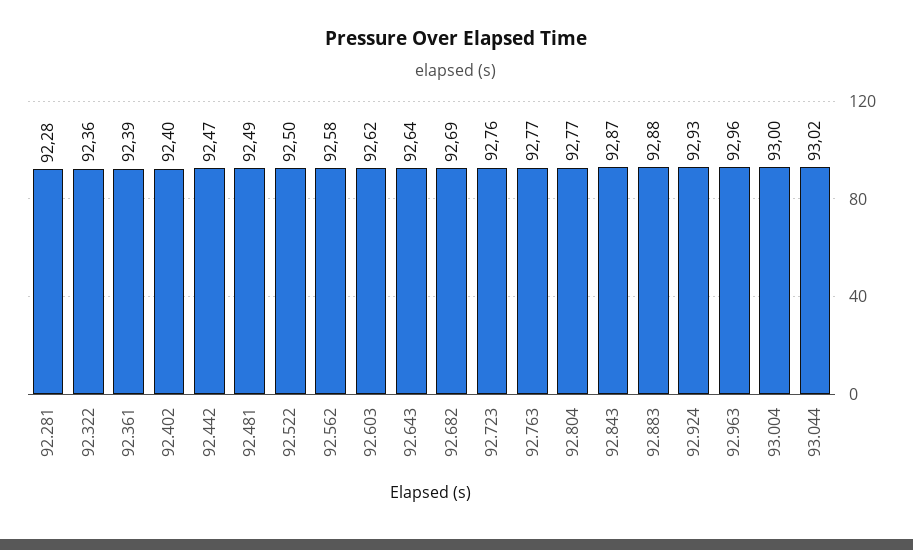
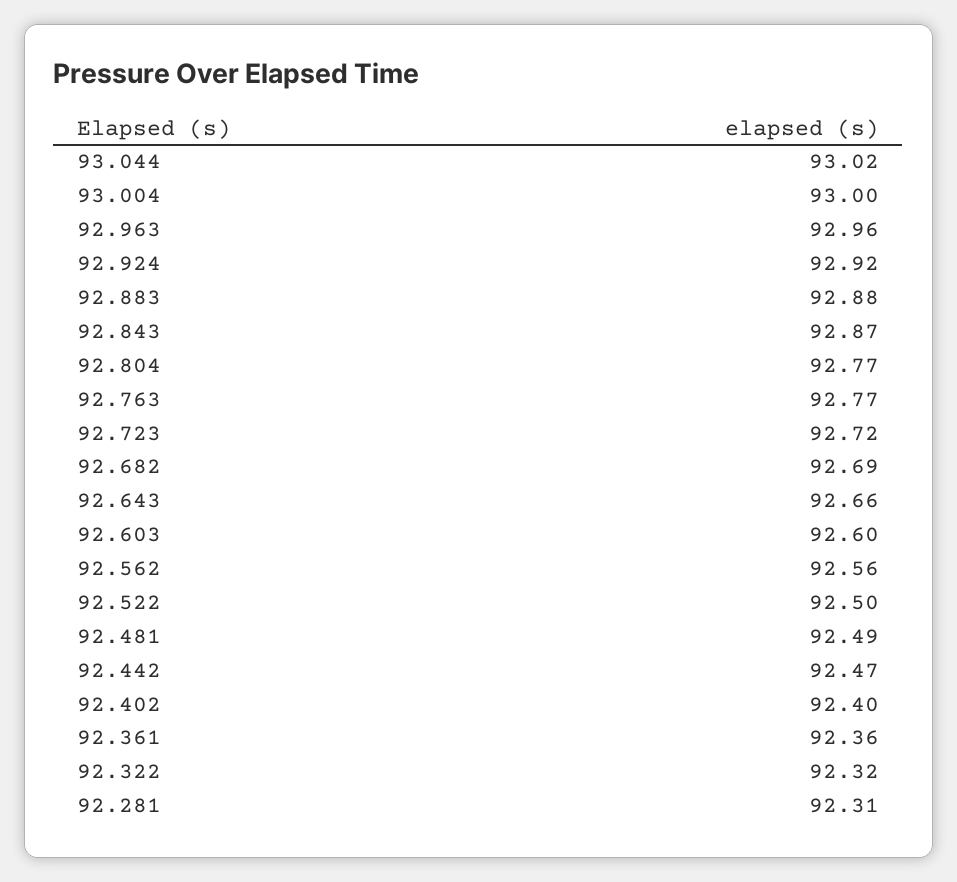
92.281: 92.28 -> 92.31
92.322: 92.36 -> 92.32
92.361: 92.39 -> 92.36
92.562: 92.58 -> 92.56
92.603: 92.62 -> 92.6
92.643: 92.64 -> 92.66
92.723: 92.76 -> 92.72
92.924: 92.93 -> 92.92

